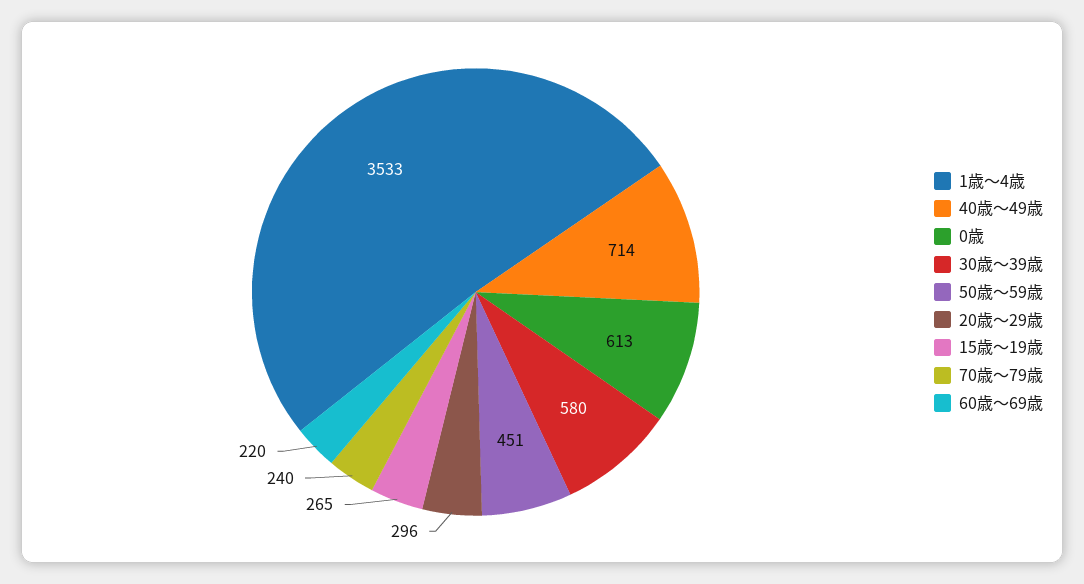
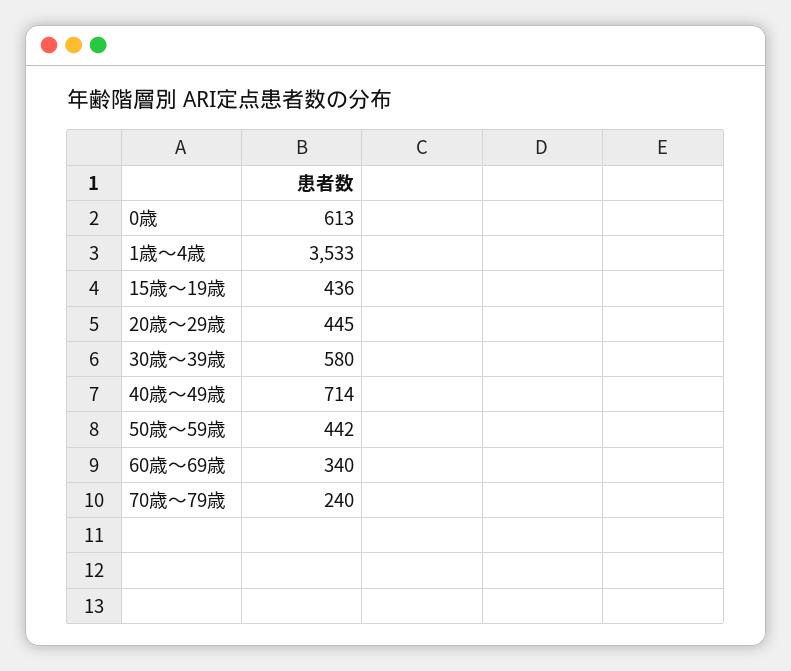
50歳～59歳: 451 -> 442
20歳～29歳: 296 -> 445
15歳～19歳: 265 -> 436
60歳～69歳: 220 -> 340

